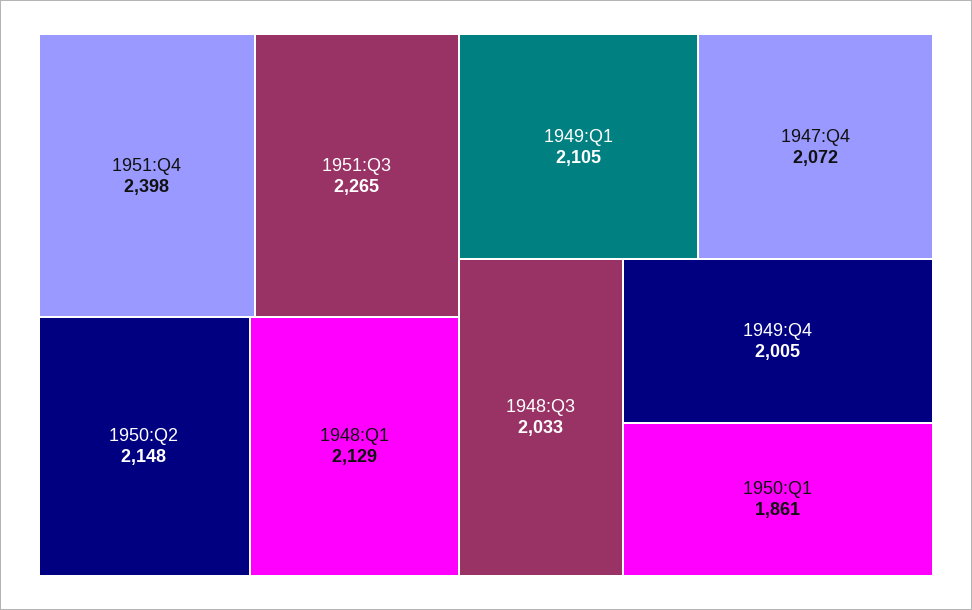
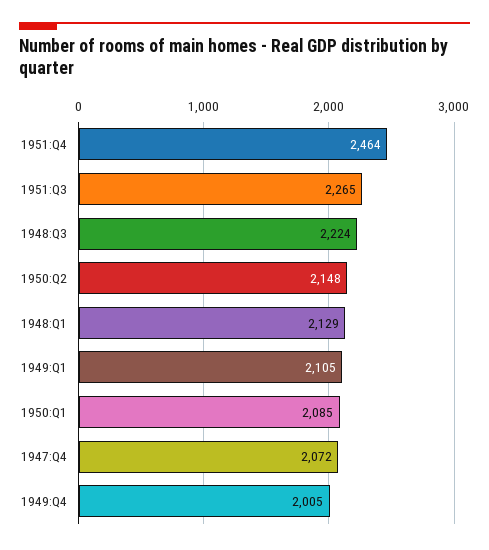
1951:Q4: 2398 -> 2464
1948:Q3: 2033 -> 2224
1950:Q1: 1861 -> 2085

